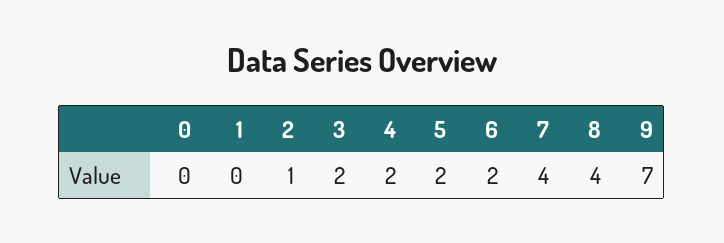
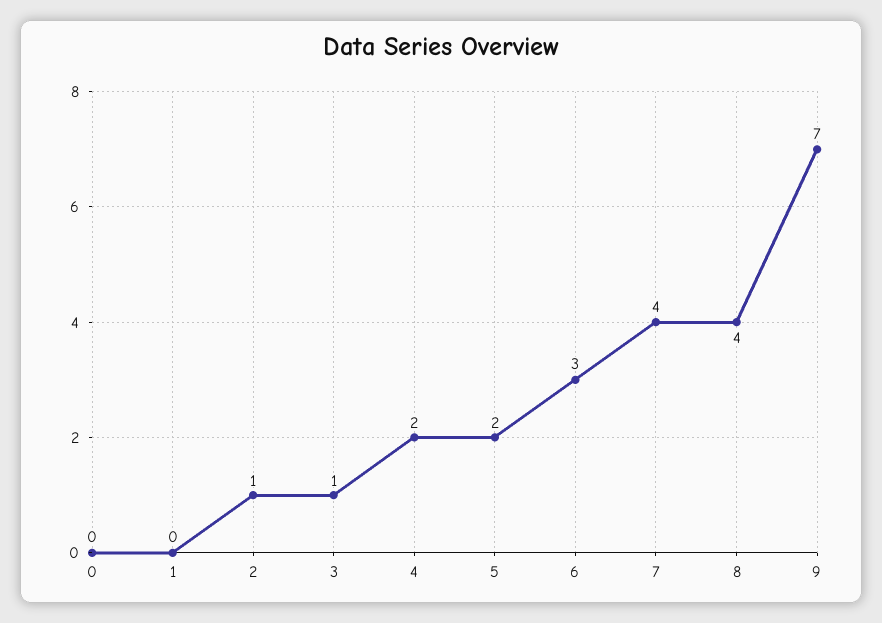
3: 2 -> 1
6: 2 -> 3

